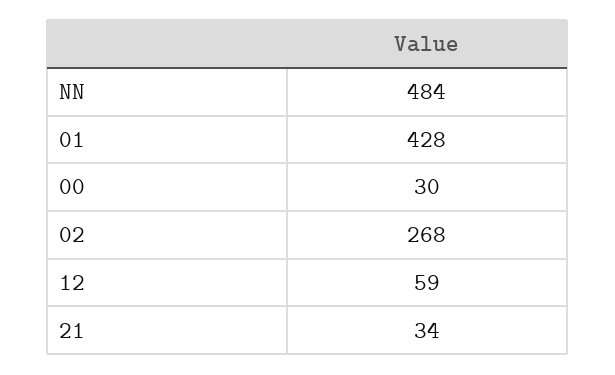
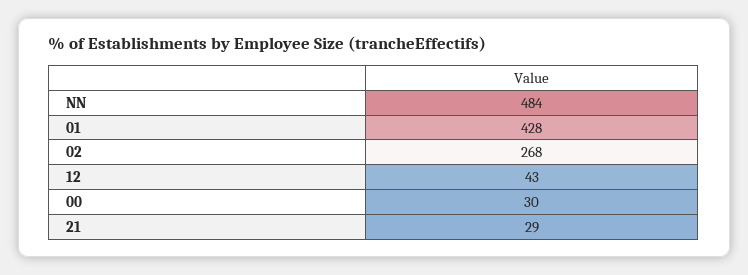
12: 59 -> 43
21: 34 -> 29

